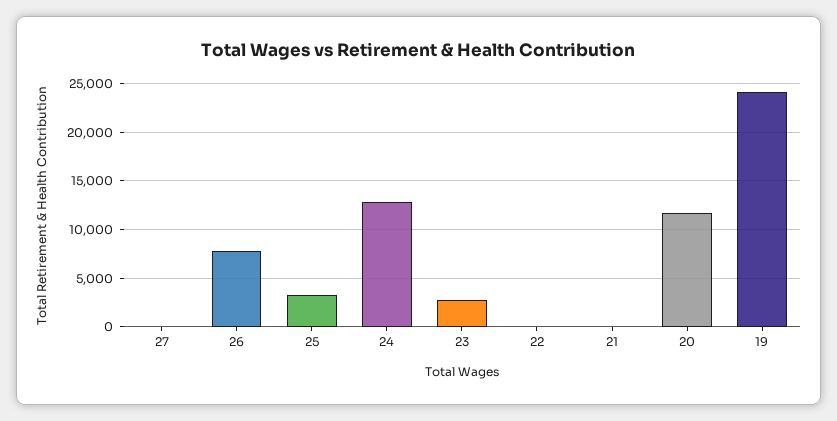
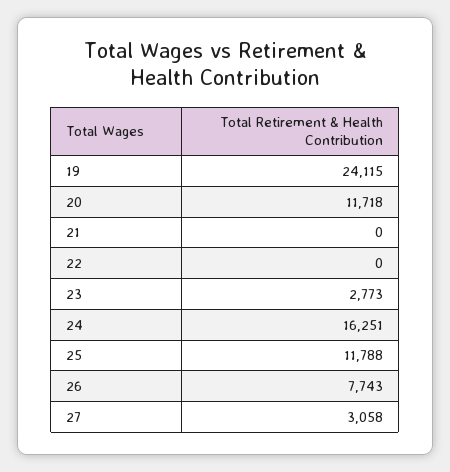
27: 0 -> 3058
25: 3000 -> 11788
24: 13000 -> 16251

